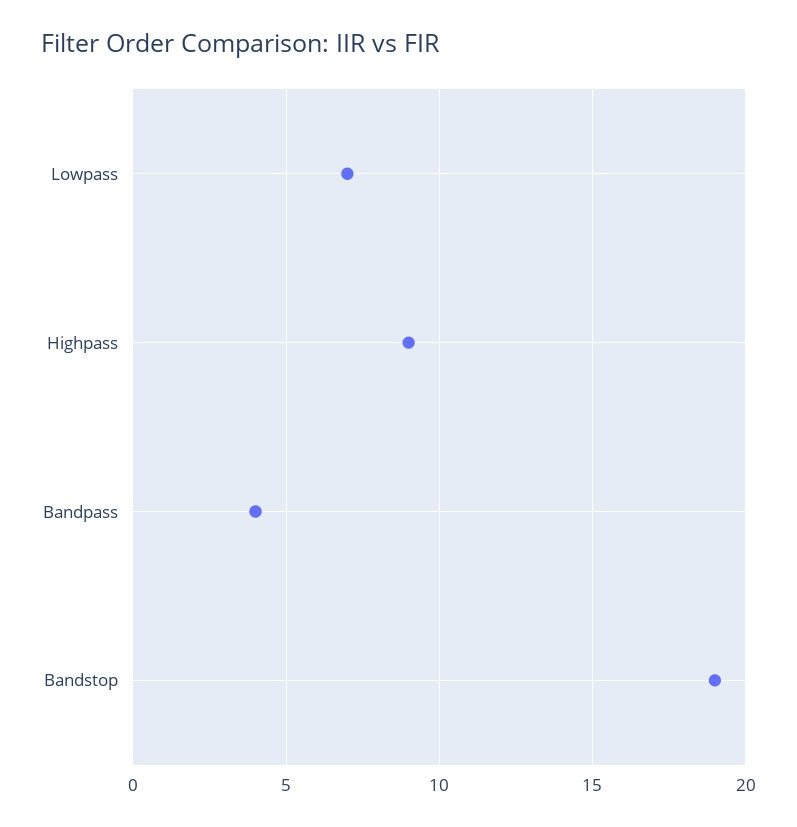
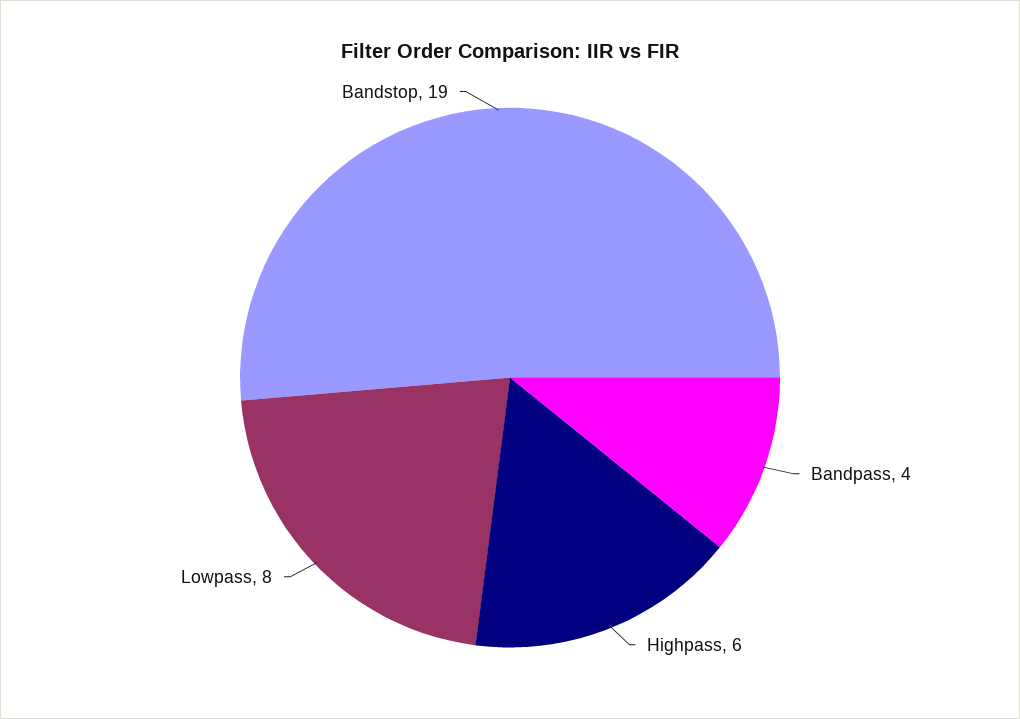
Lowpass: 7 -> 8
Highpass: 9 -> 6

